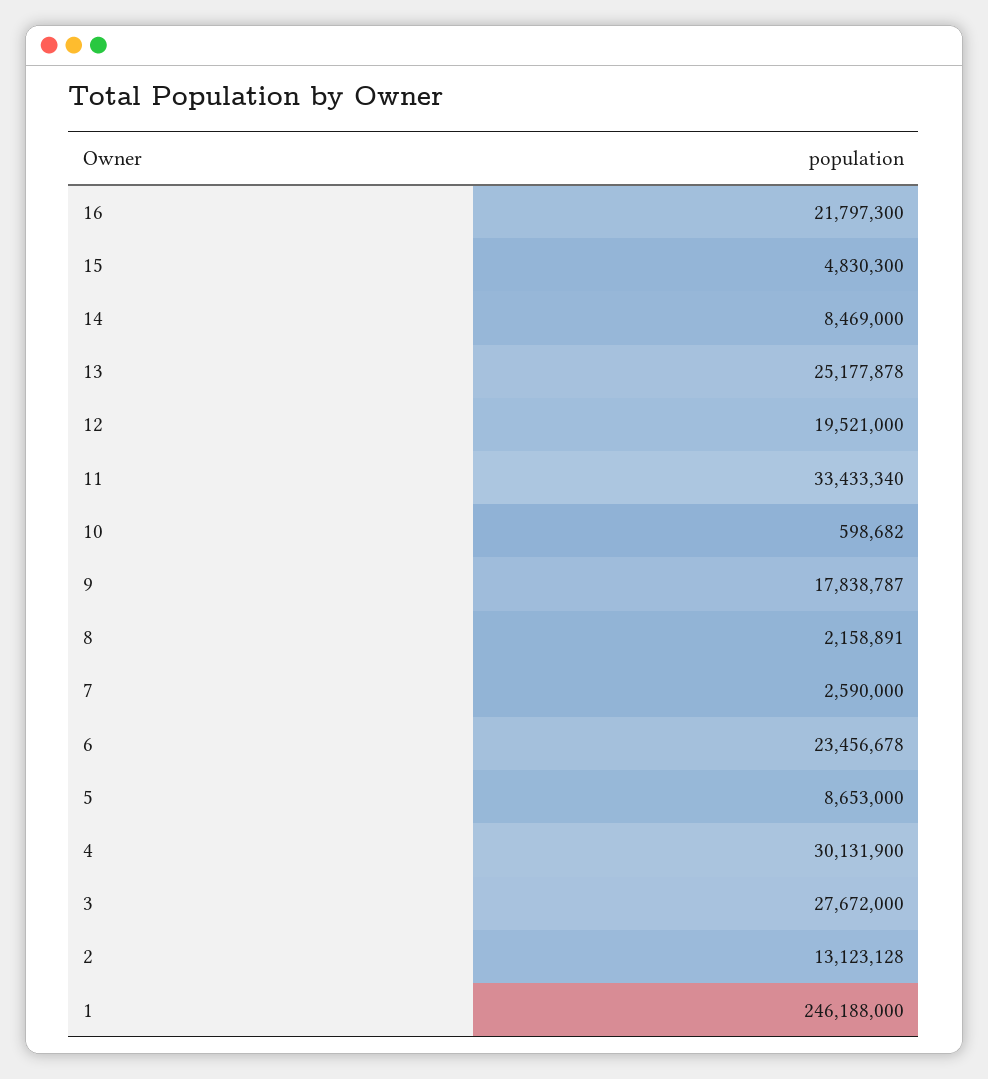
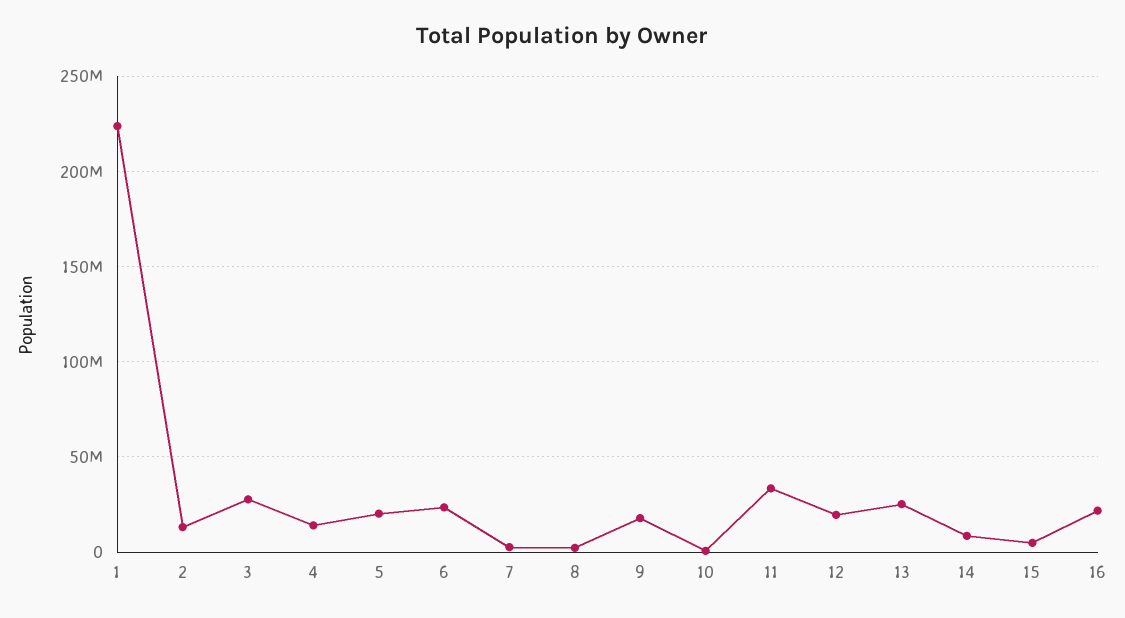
5: 8653000 -> 20000000
4: 30131900 -> 15000000
1: 246188000 -> 225000000

